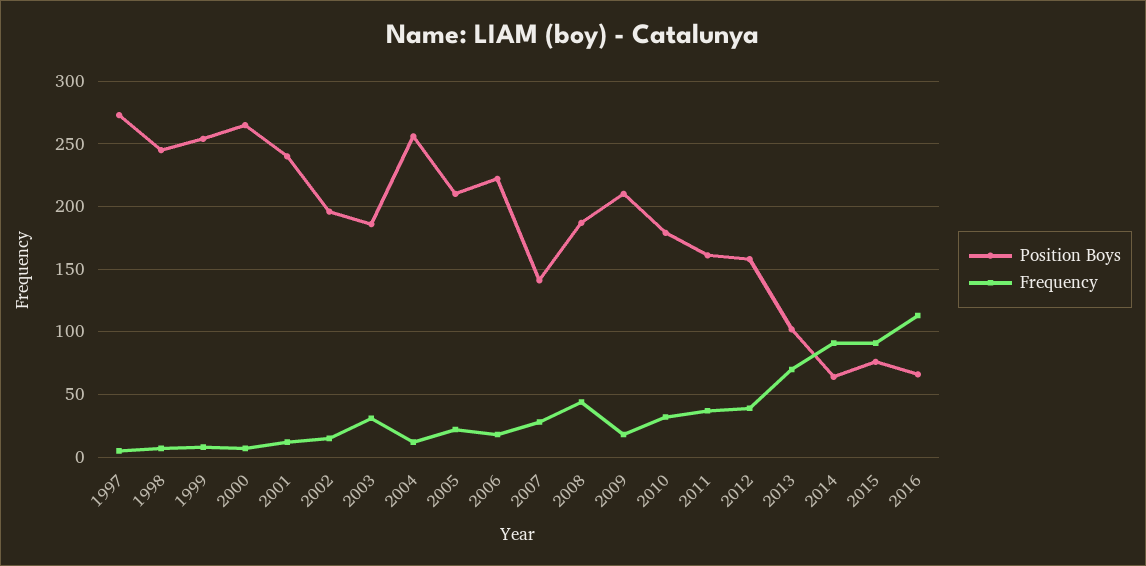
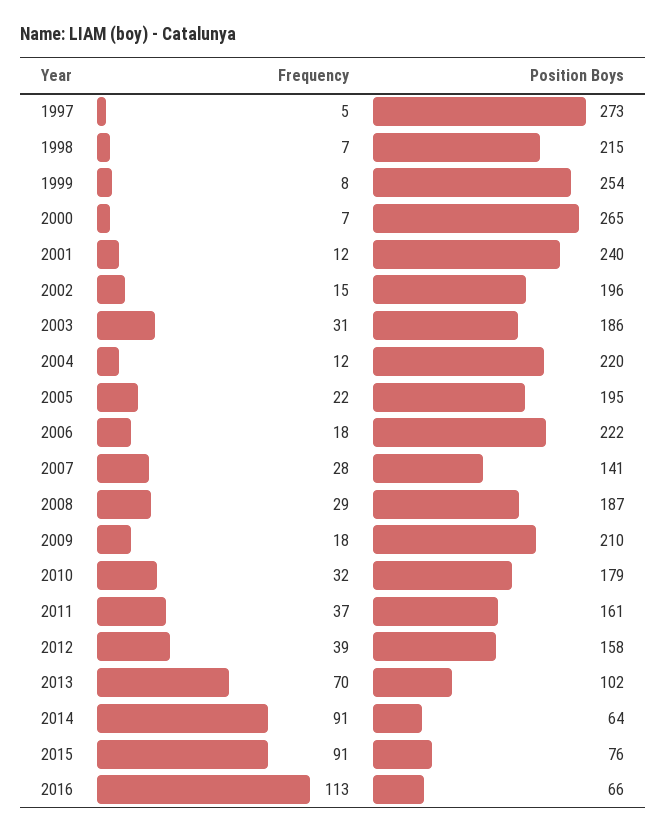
Position Boys, 1998: 245 -> 215
Position Boys, 2004: 255 -> 220
Position Boys, 2005: 210 -> 195
Frequency, 2008: 45 -> 29

